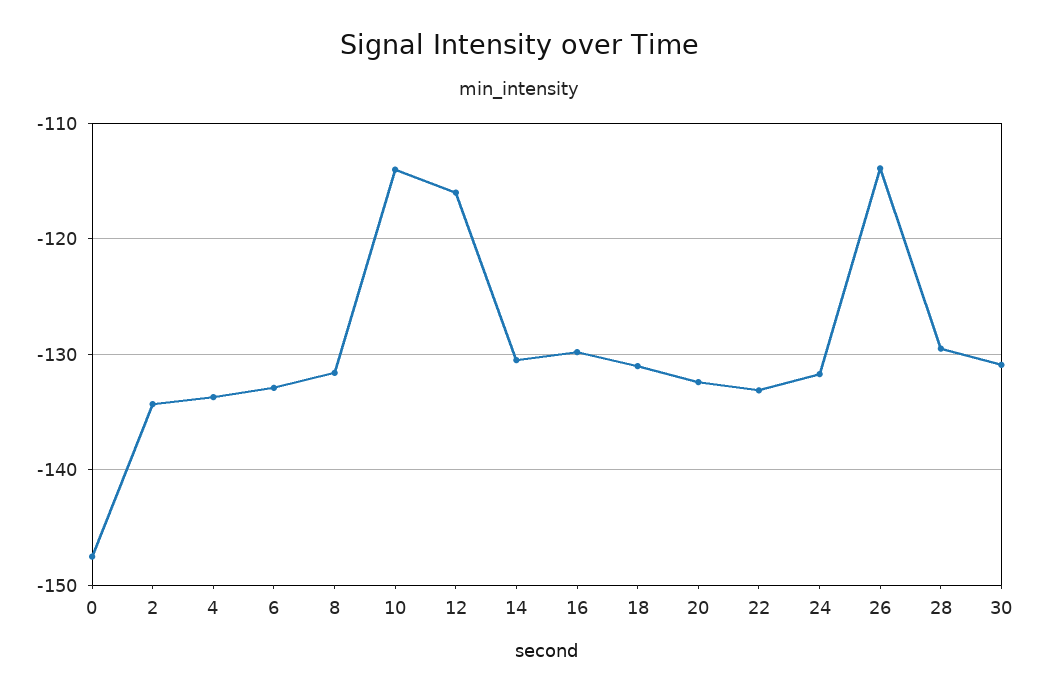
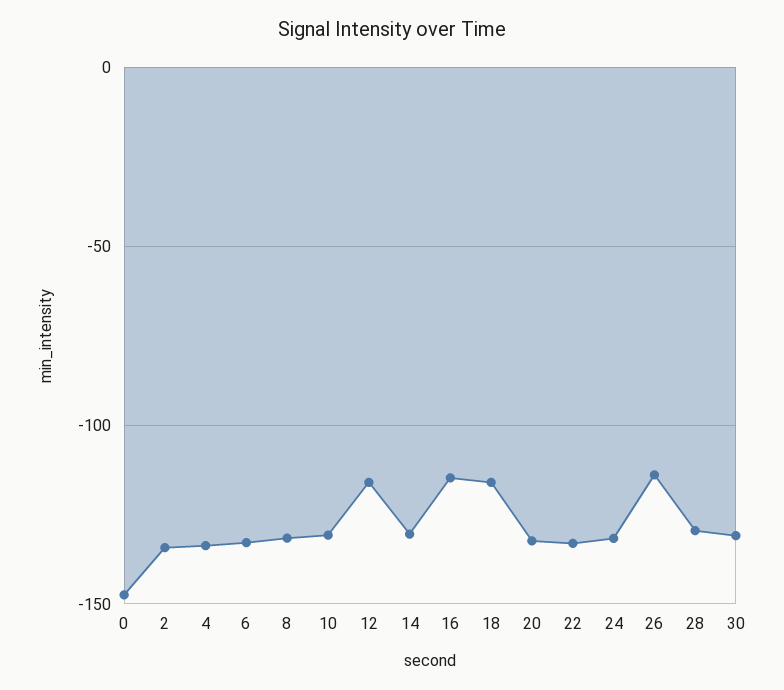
10: -114 -> -130
16: -130 -> -115
18: -131 -> -115

